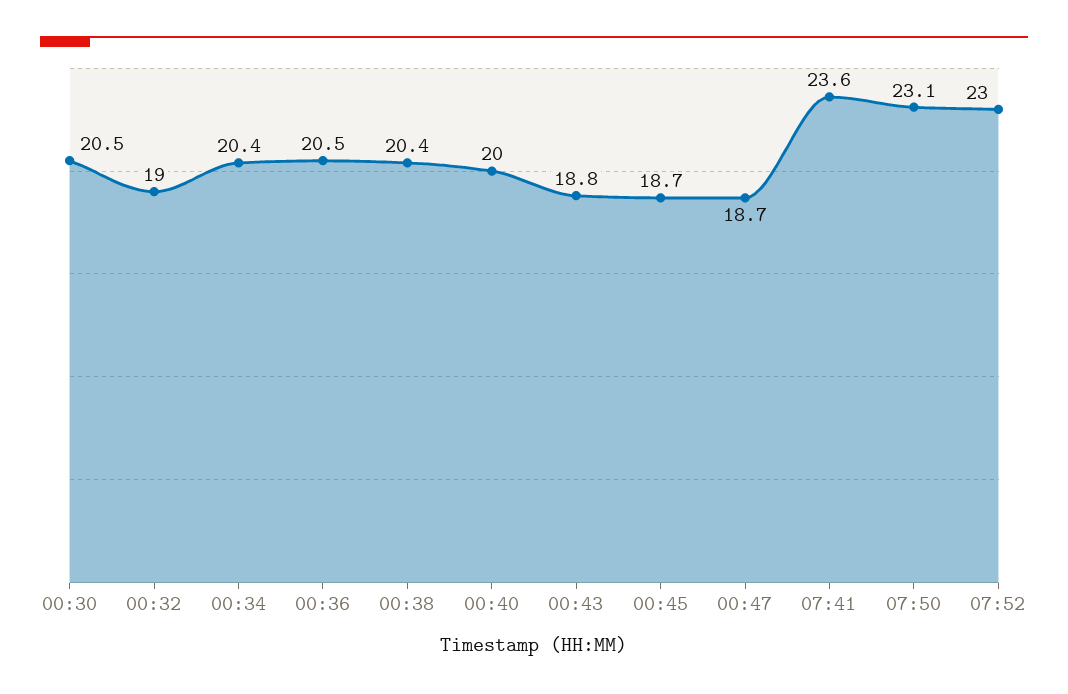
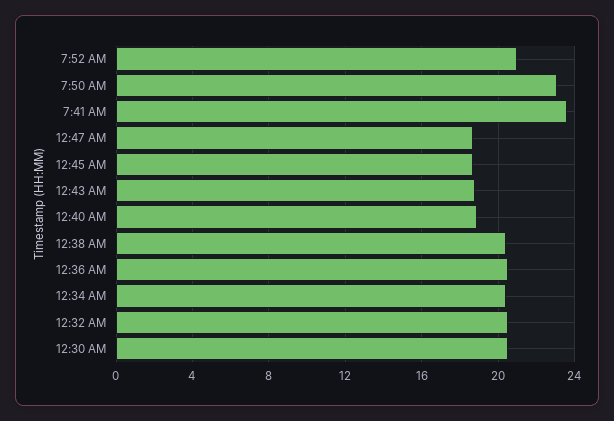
00:32: 19 -> 20.5
00:40: 20 -> 19
07:52: 23 -> 21

